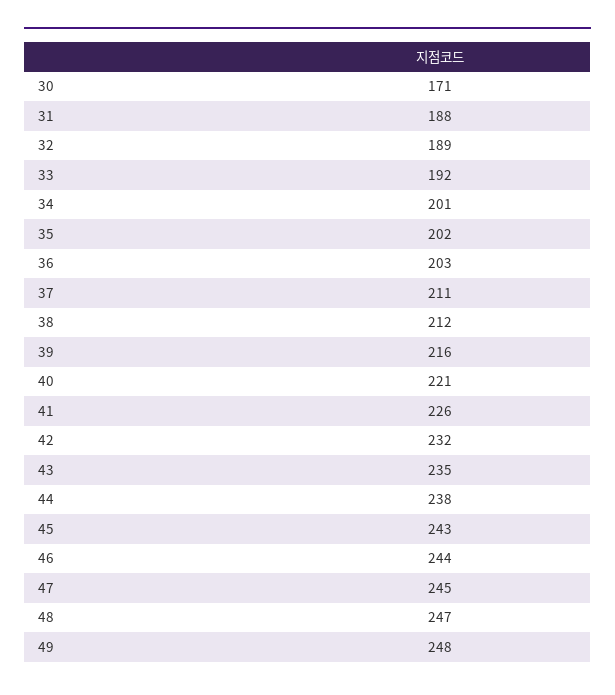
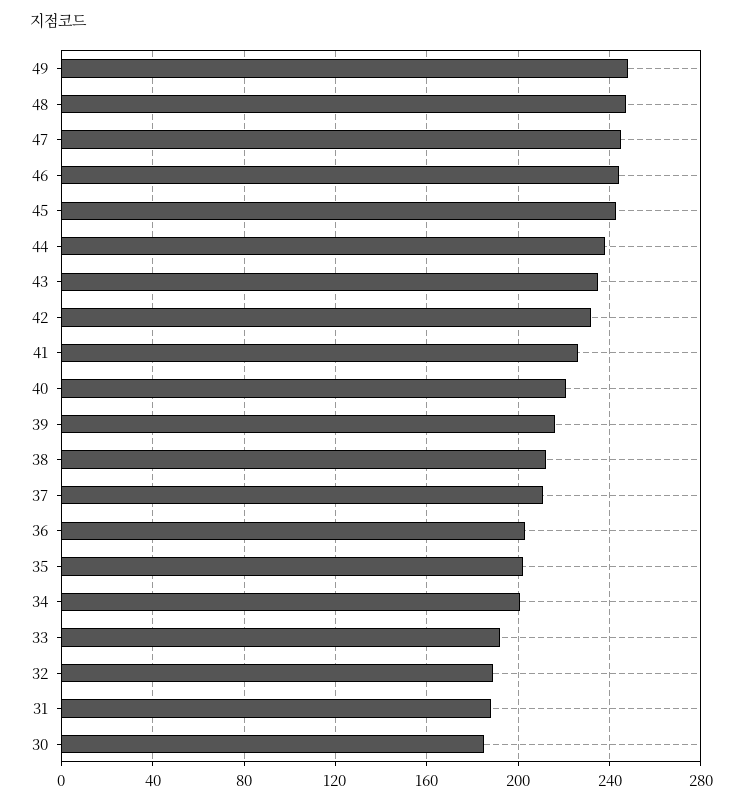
30: 171 -> 185

